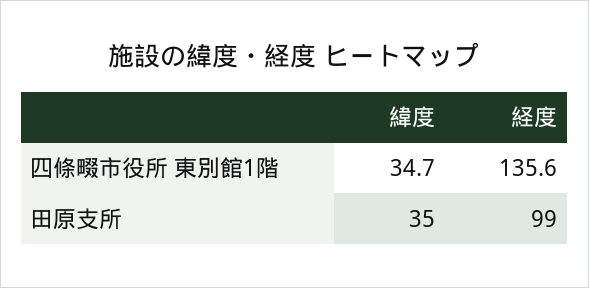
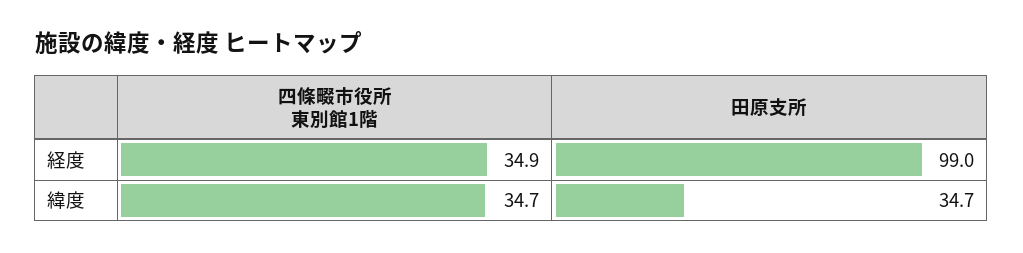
経度, 四條畷市役所 東別館1階: 135.6 -> 34.9
緯度, 田原支所: 35 -> 34.7

